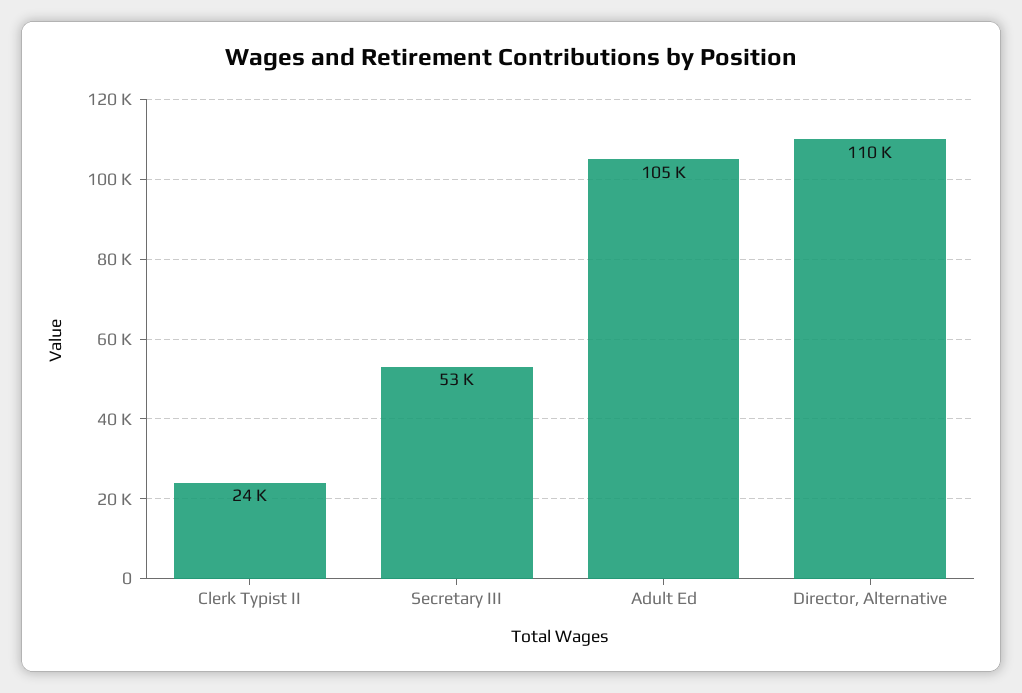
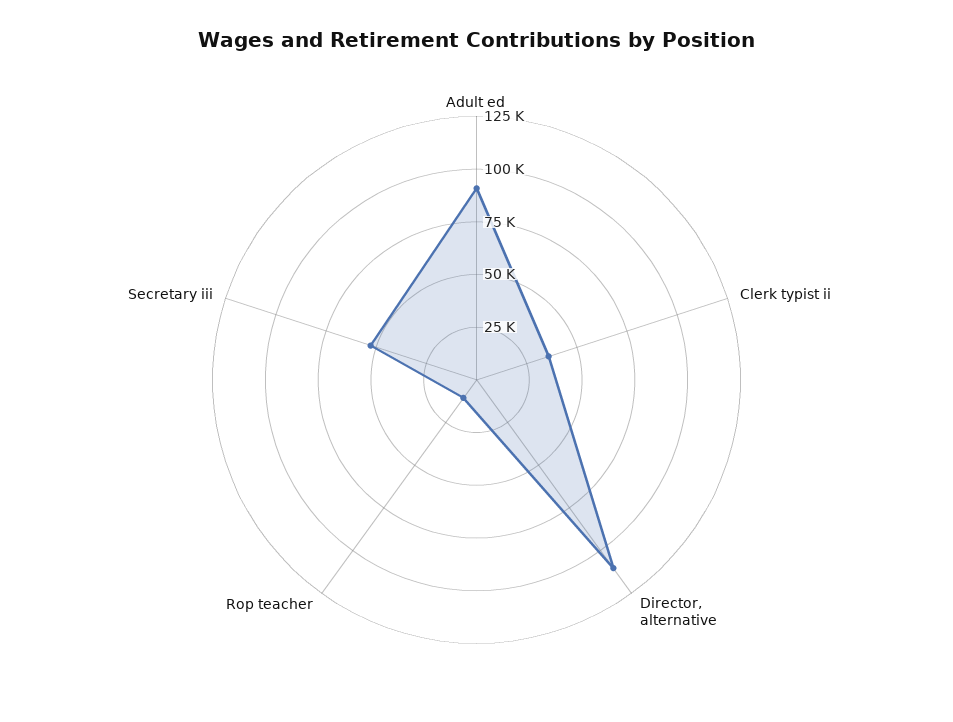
Clerk Typist II: 24000 -> 35000
Adult Ed: 105000 -> 90000
Rop teacher: none -> 10000

